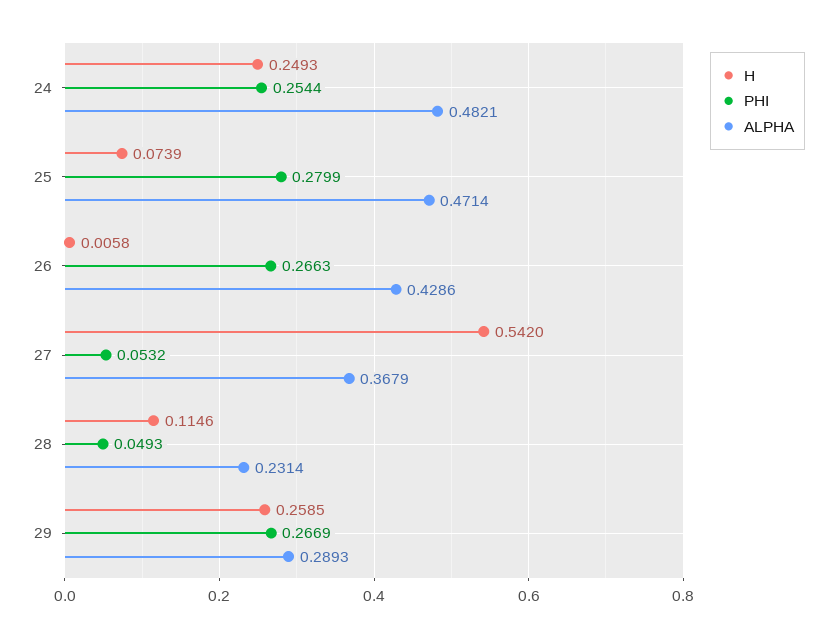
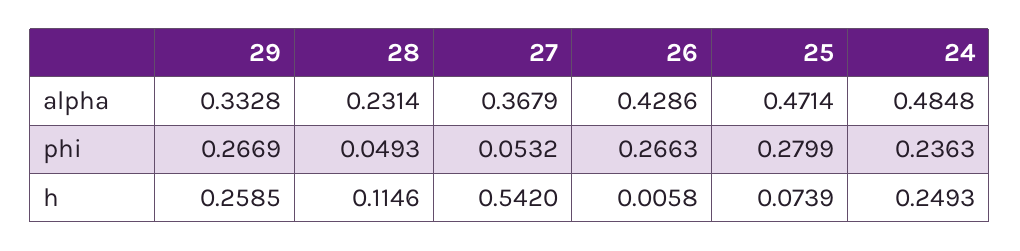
PHI, 24: 0.2544 -> 0.2363
ALPHA, 24: 0.4821 -> 0.4848
ALPHA, 29: 0.2893 -> 0.3328

